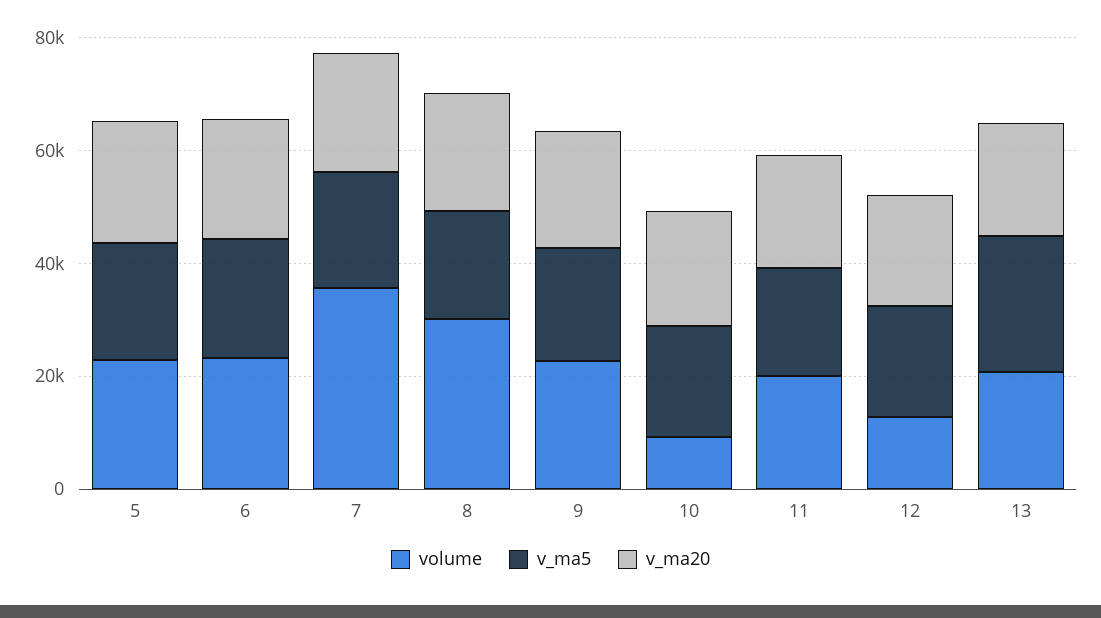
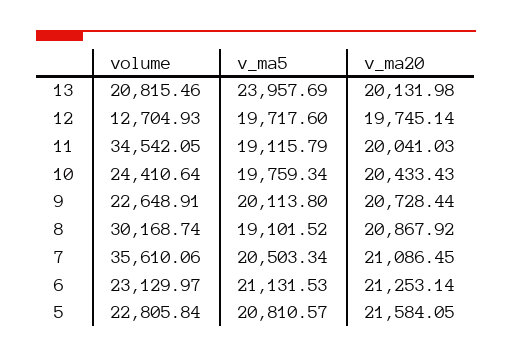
volume, 10: 10000 -> 24410.64
volume, 11: 20000 -> 34542.05

